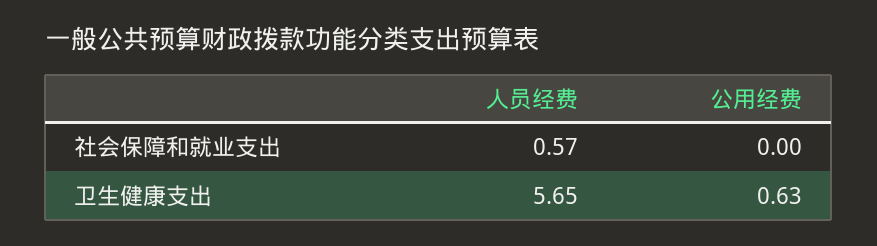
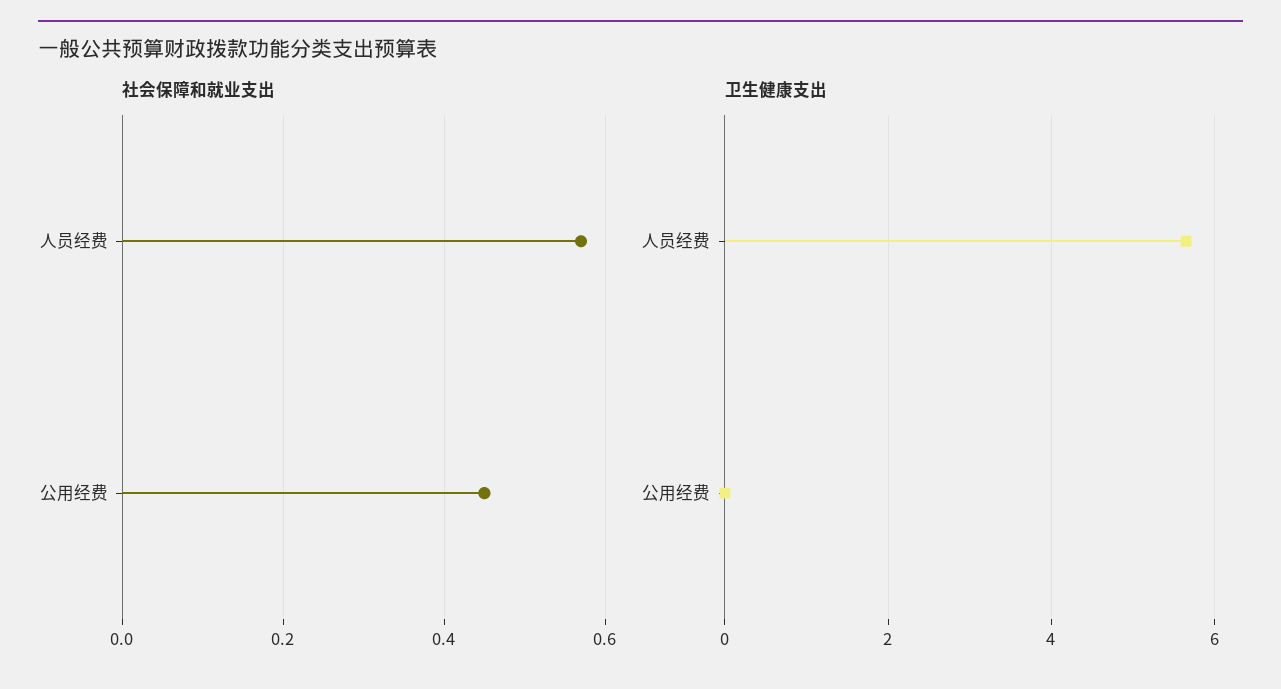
社会保障和就业支出, 公用经费: 0 -> 0.45
卫生健康支出, 公用经费: 0.63 -> 0

